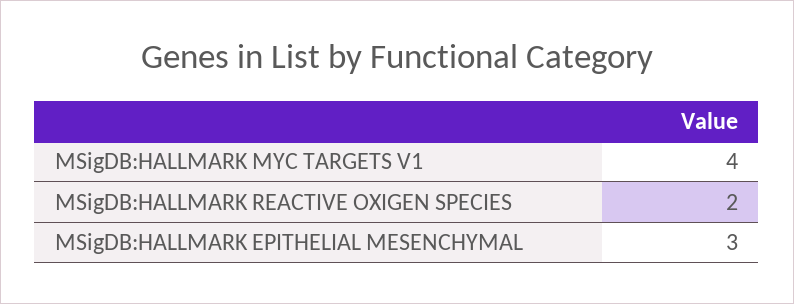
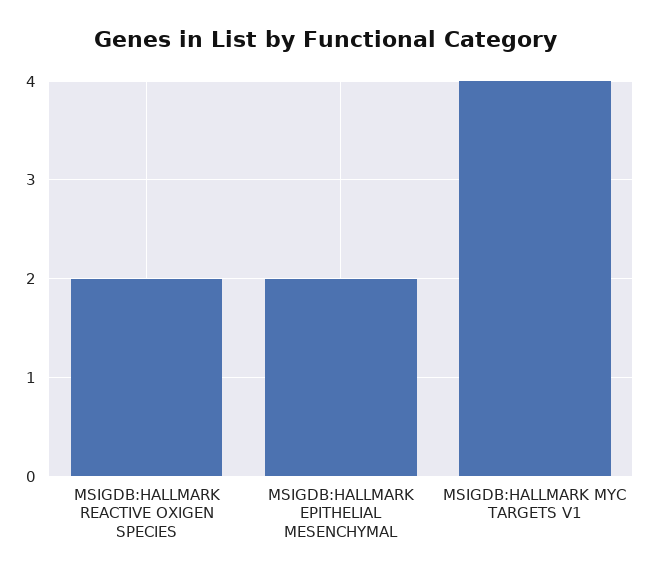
MSigDB:HALLMARK EPITHELIAL MESENCHYMAL: 3 -> 2

